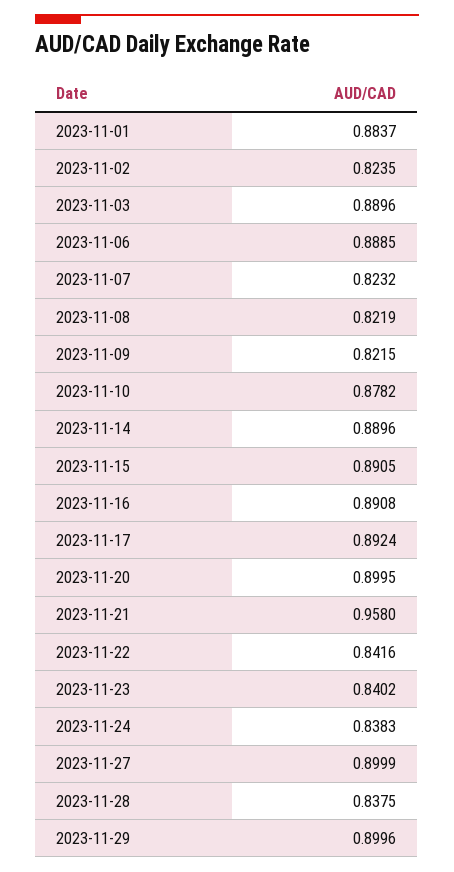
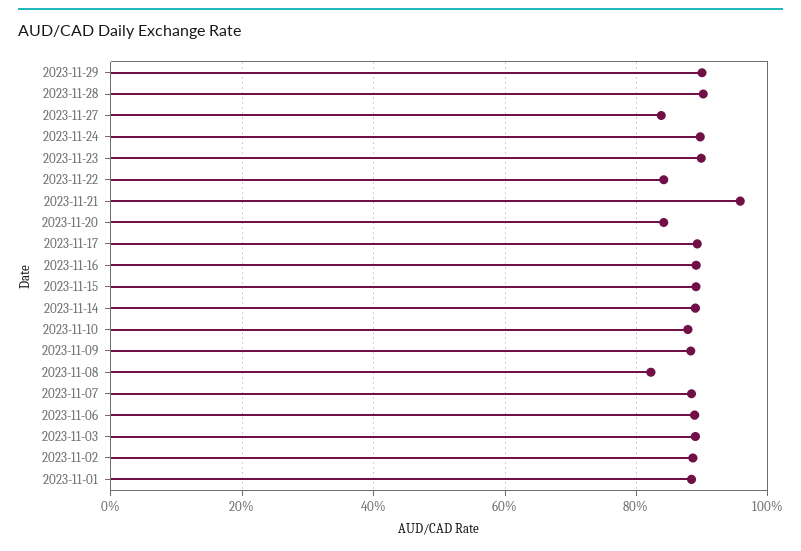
2023-11-02: 0.8235 -> 0.88
2023-11-07: 0.8232 -> 0.88
2023-11-09: 0.8215 -> 0.88
2023-11-20: 0.8995 -> 0.84
2023-11-23: 0.8402 -> 0.9
2023-11-24: 0.8383 -> 0.9
2023-11-27: 0.8999 -> 0.84
2023-11-28: 0.8375 -> 0.9

